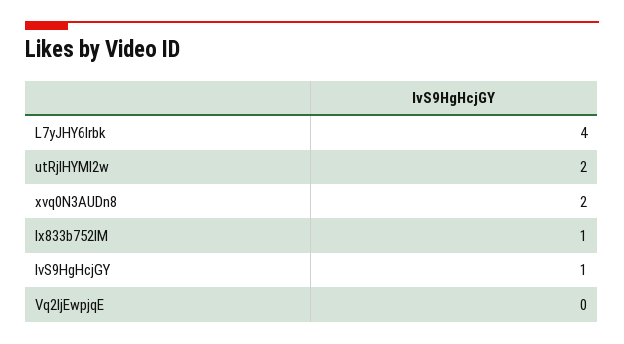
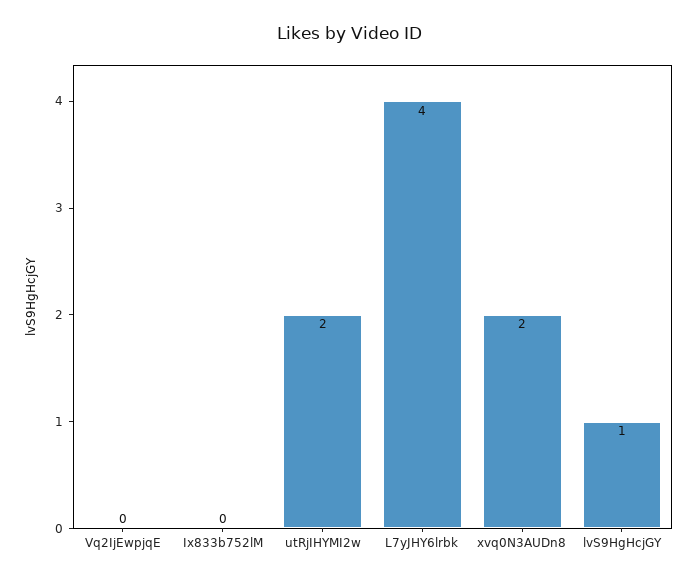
Ix833b752lM: 1 -> 0

